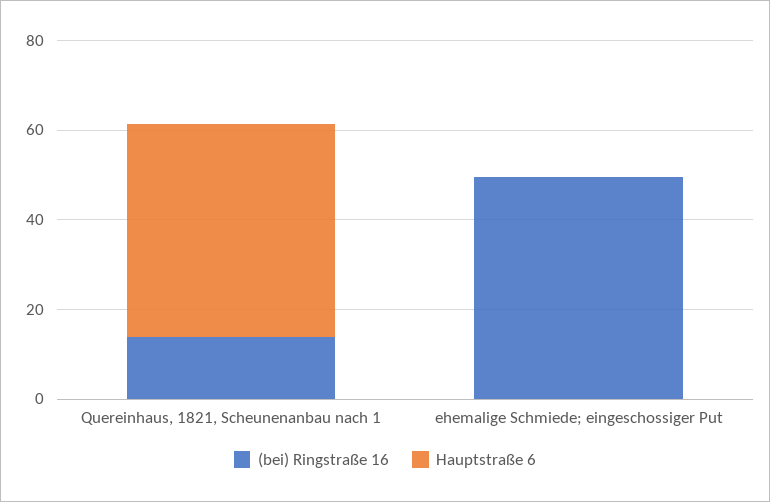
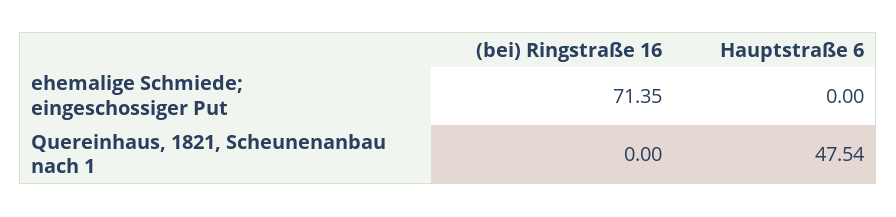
(bei) Ringstraße 16, Quereinhaus, 1821, Scheunenanbau nach 1: 15 -> 0
(bei) Ringstraße 16, ehemalige Schmiede; eingeschossiger Put: 50 -> 71.35

